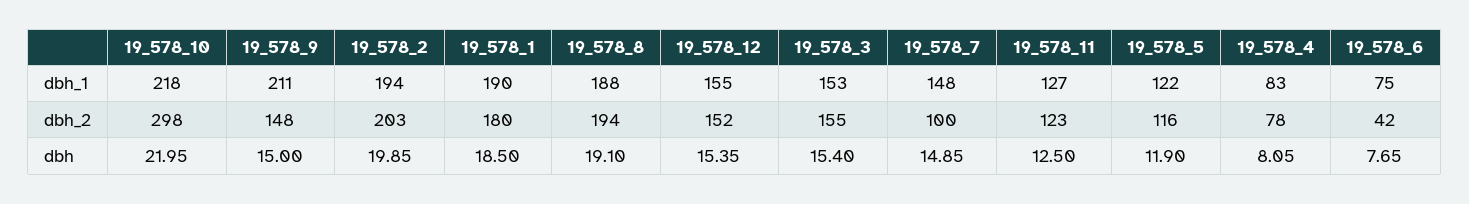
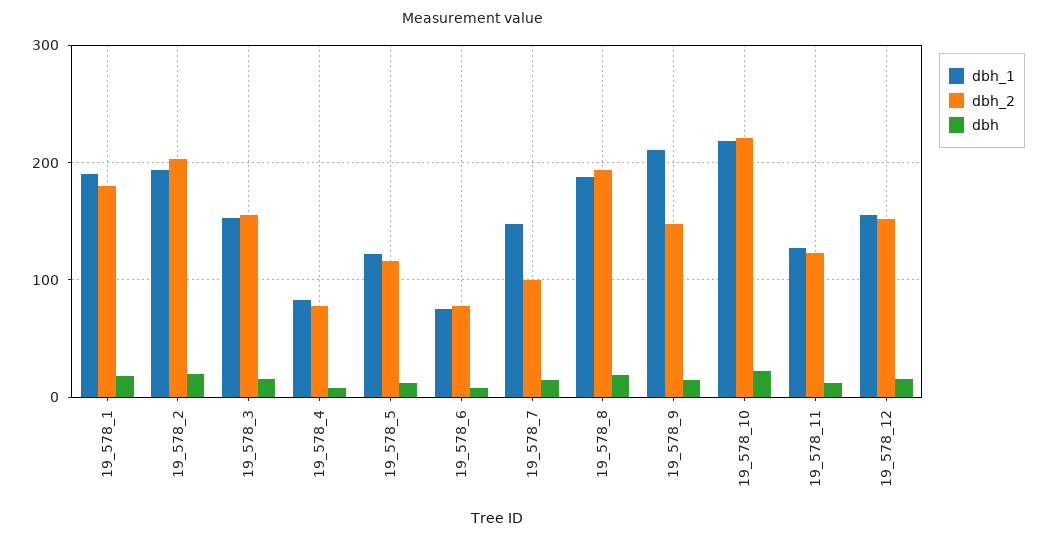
dbh_2, 19_578_10: 298 -> 220
dbh_2, 19_578_6: 42 -> 80

